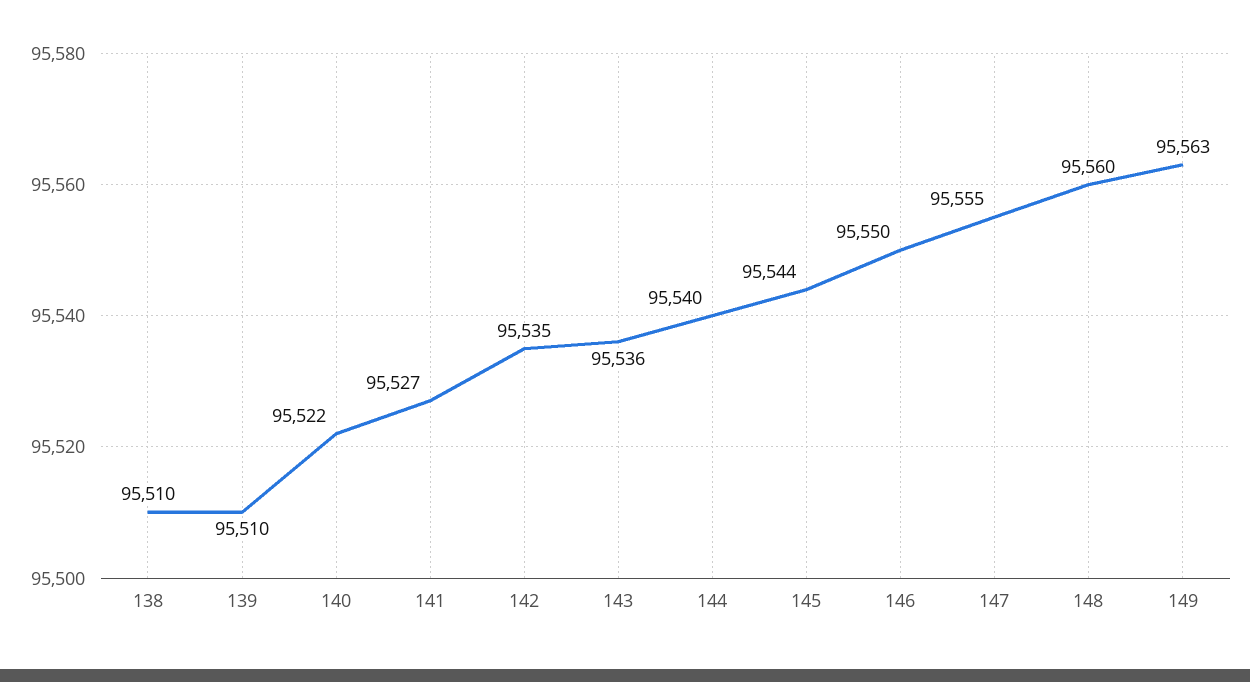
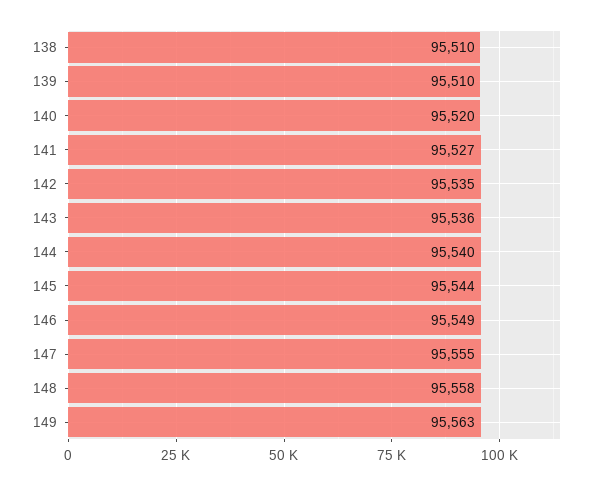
140: 95522 -> 95520
146: 95550 -> 95549
148: 95560 -> 95558

